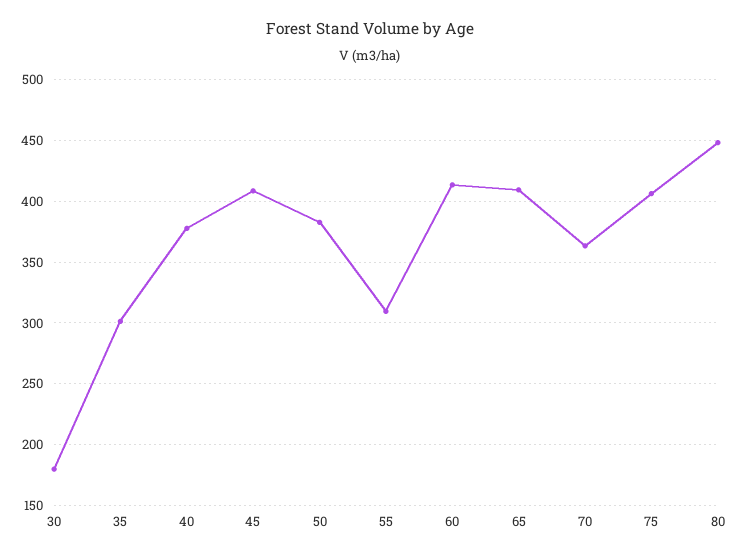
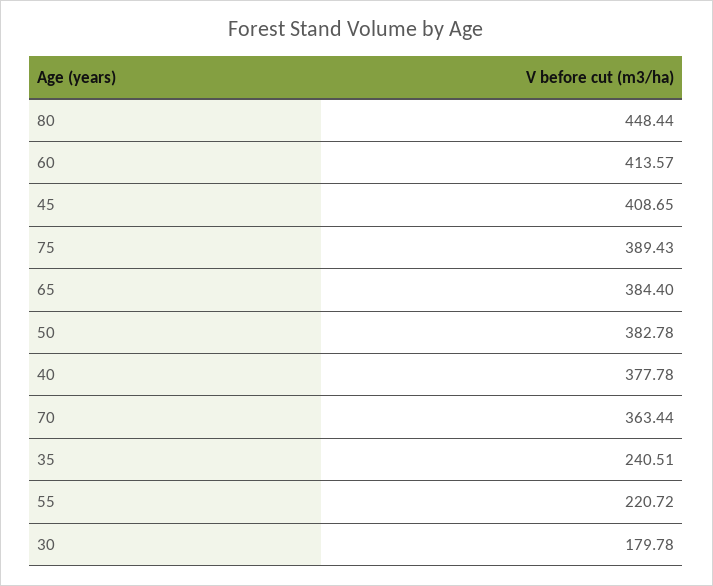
35: 300 -> 240.51
55: 310 -> 220.72
65: 410 -> 384.4
75: 405 -> 389.43

